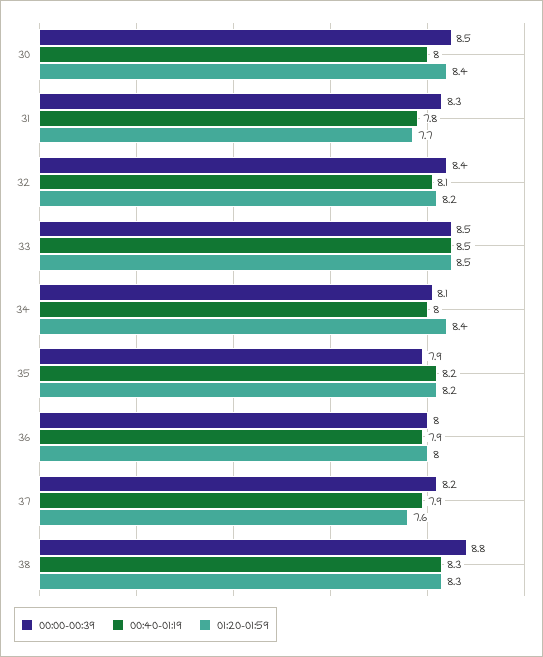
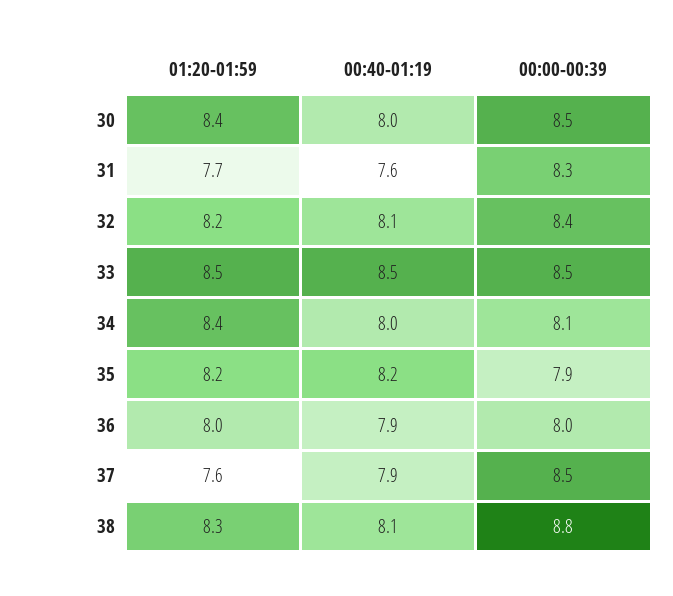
00:40-01:19, 31: 7.8 -> 7.6
00:00-00:39, 37: 8.2 -> 8.5
00:40-01:19, 38: 8.3 -> 8.1

